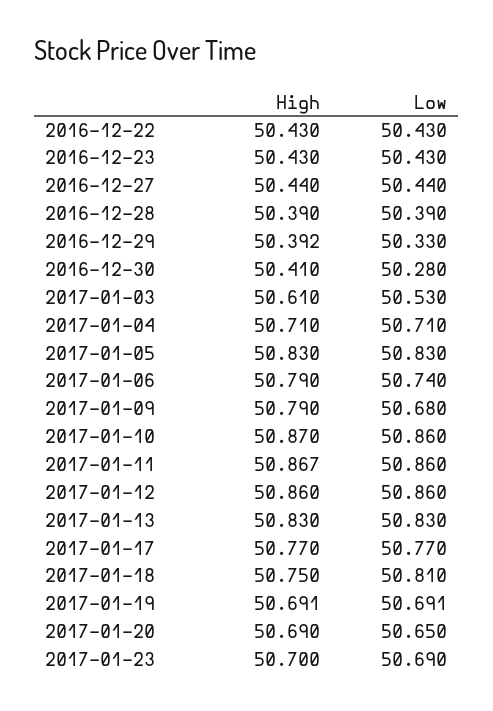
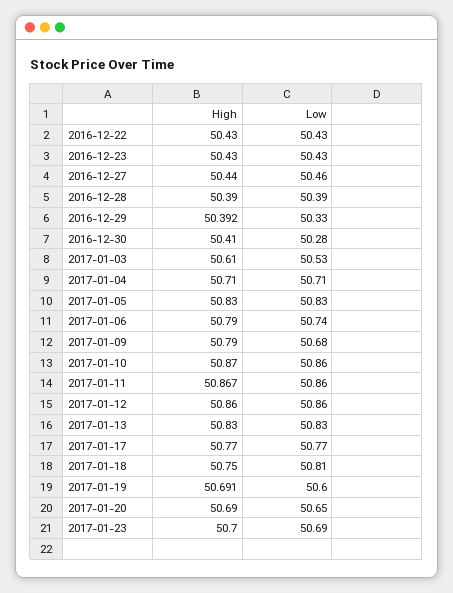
Low, 2016-12-27: 50.44 -> 50.46
Low, 2017-01-19: 50.691 -> 50.6

